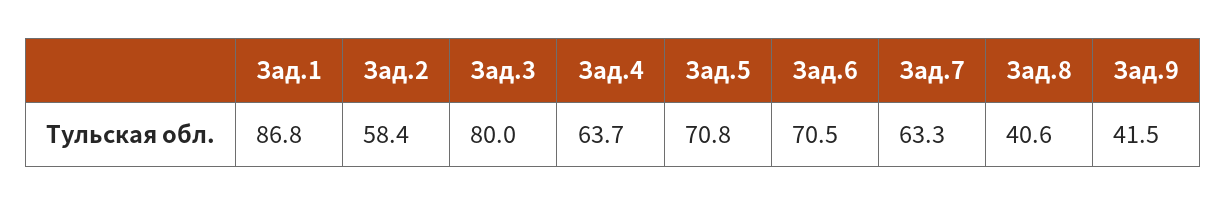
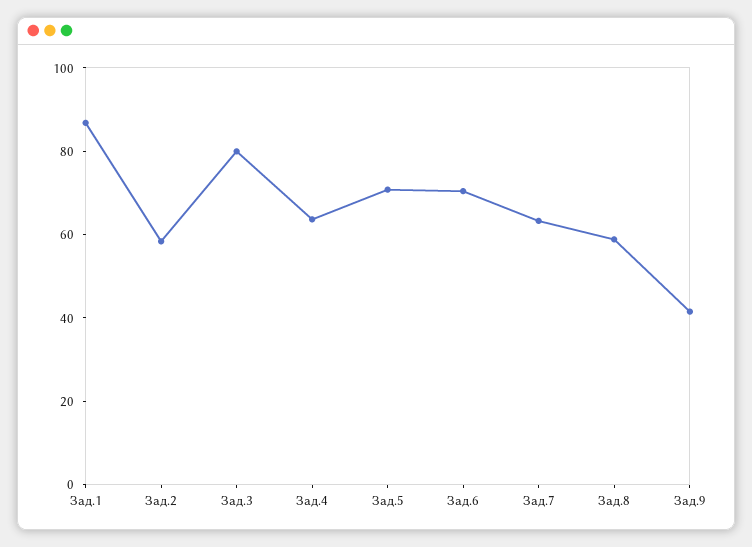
Зад.8: 40.6 -> 60

